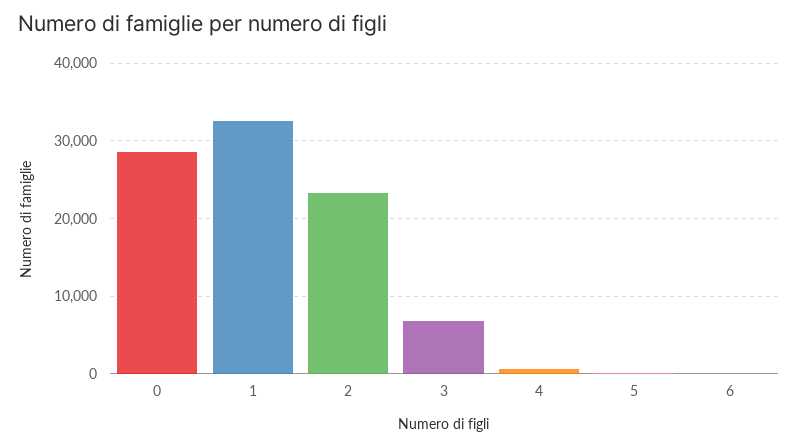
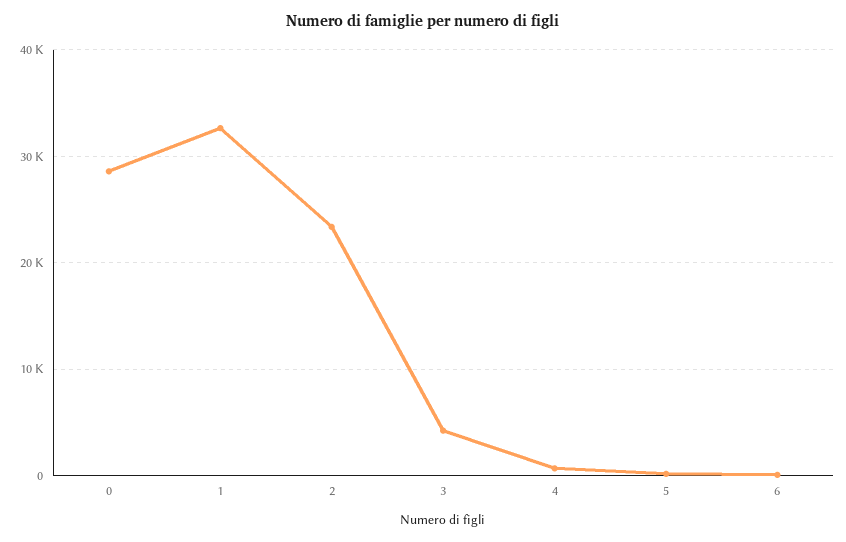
3: 7000 -> 4000

